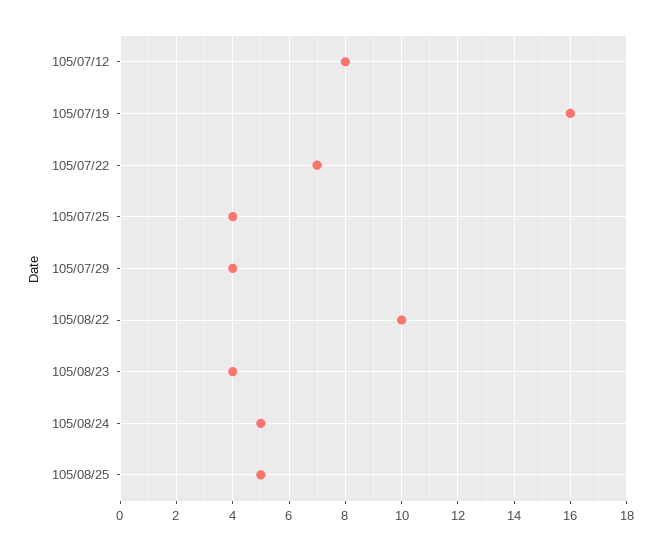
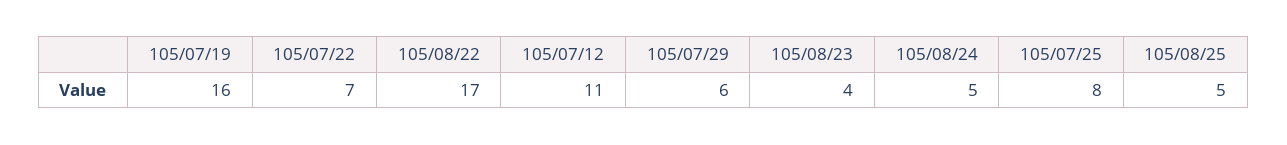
105/07/12: 8 -> 11
105/07/25: 4 -> 8
105/07/29: 4 -> 6
105/08/22: 10 -> 17

